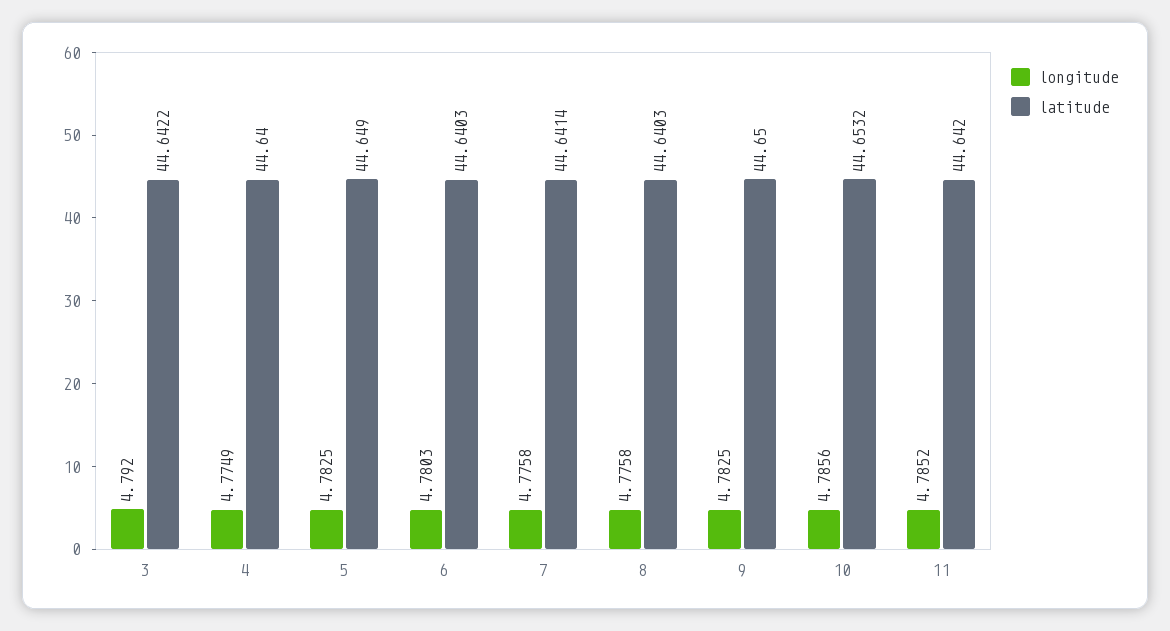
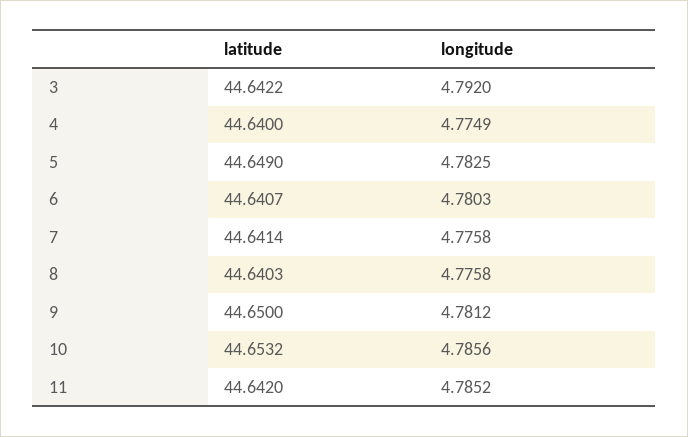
latitude, 6: 44.6403 -> 44.6407
longitude, 9: 4.7825 -> 4.7812

